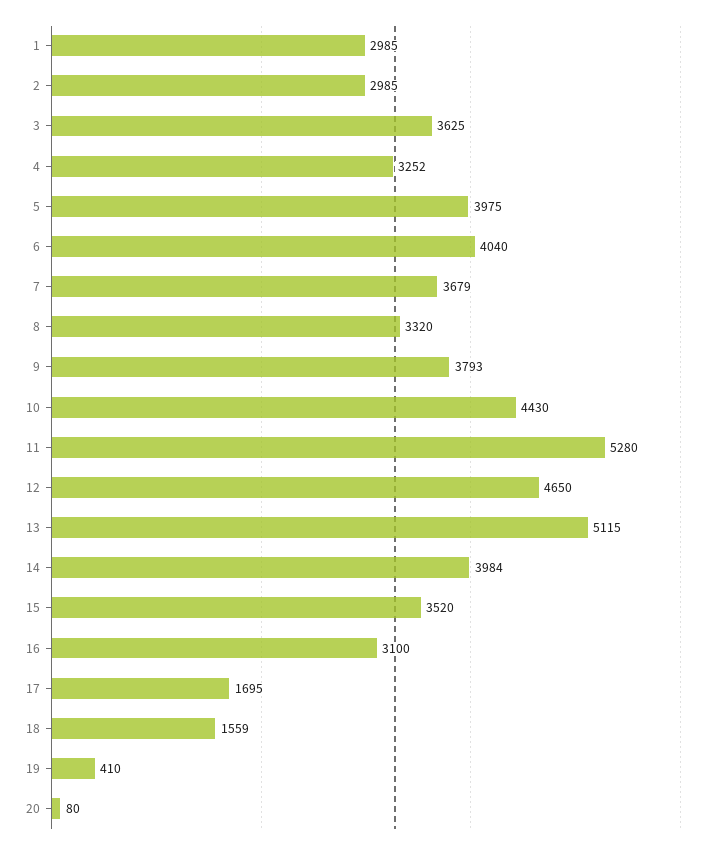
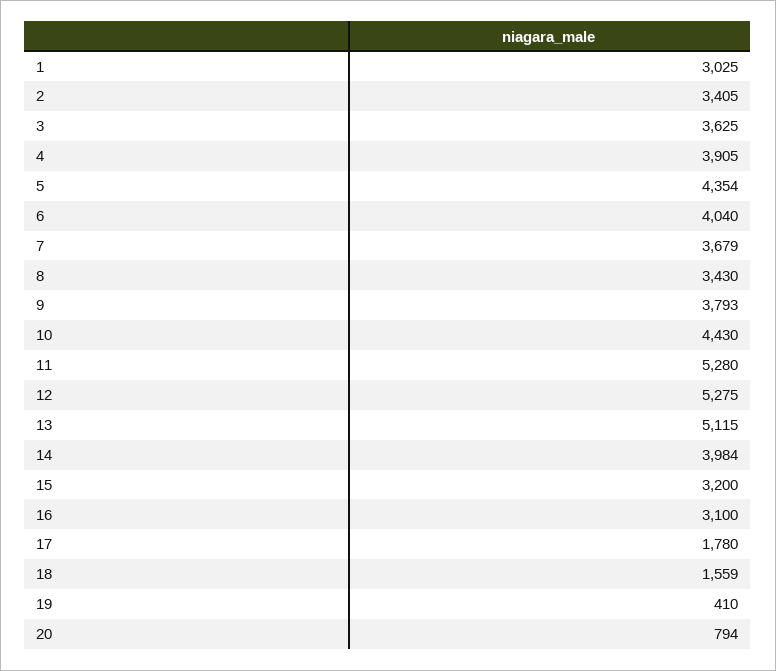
1: 2985 -> 3025
2: 2985 -> 3405
4: 3252 -> 3905
5: 3975 -> 4354
8: 3320 -> 3430
12: 4650 -> 5275
15: 3520 -> 3200
17: 1695 -> 1780
20: 80 -> 794

